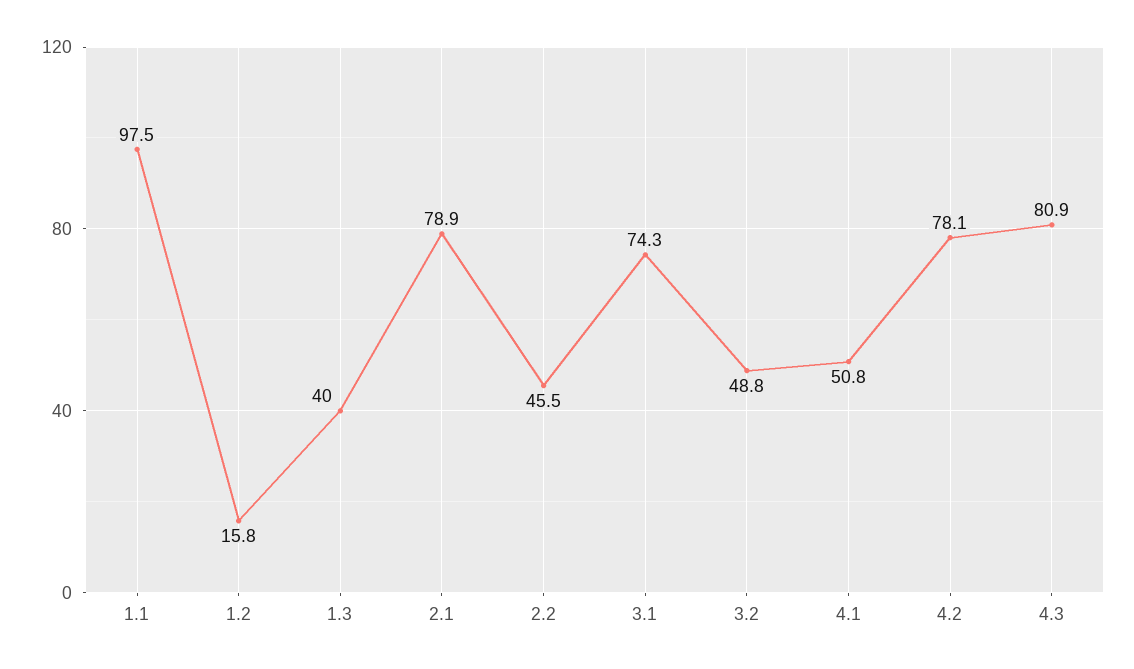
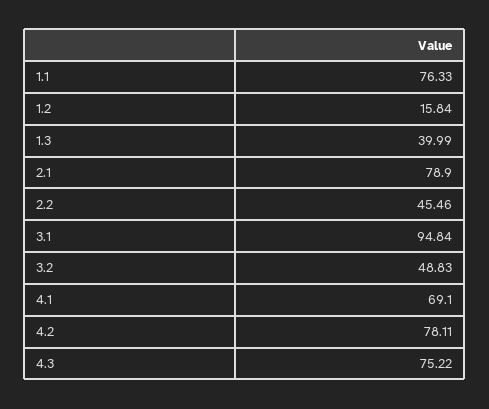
1.1: 97.5 -> 76.33
3.1: 74.3 -> 94.84
4.1: 50.8 -> 69.1
4.3: 80.9 -> 75.22

